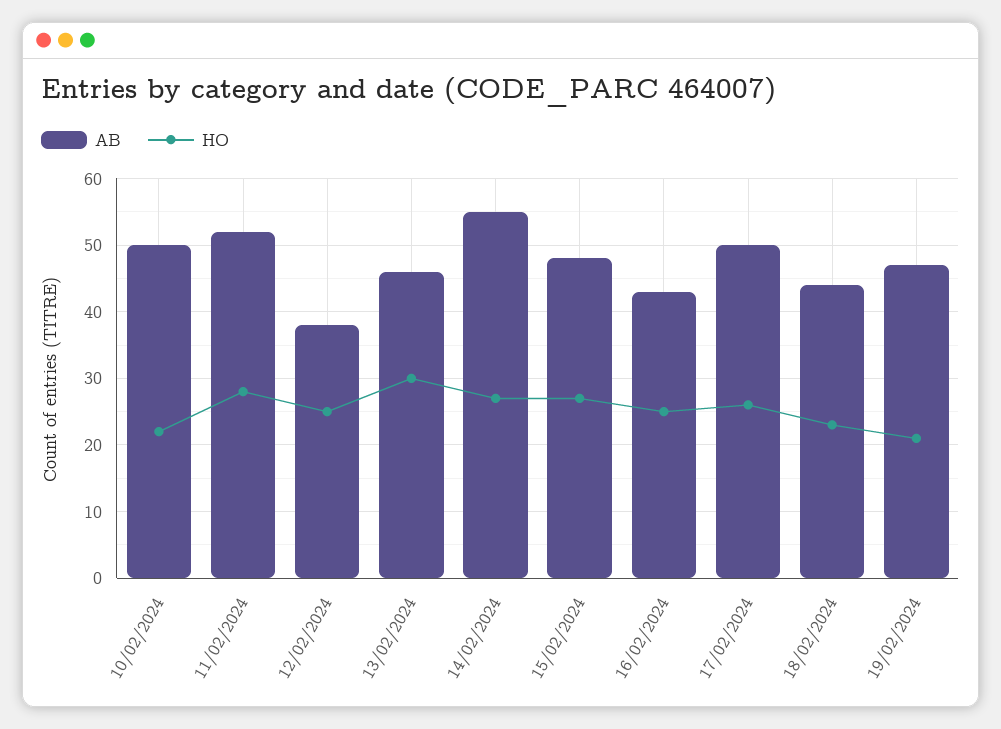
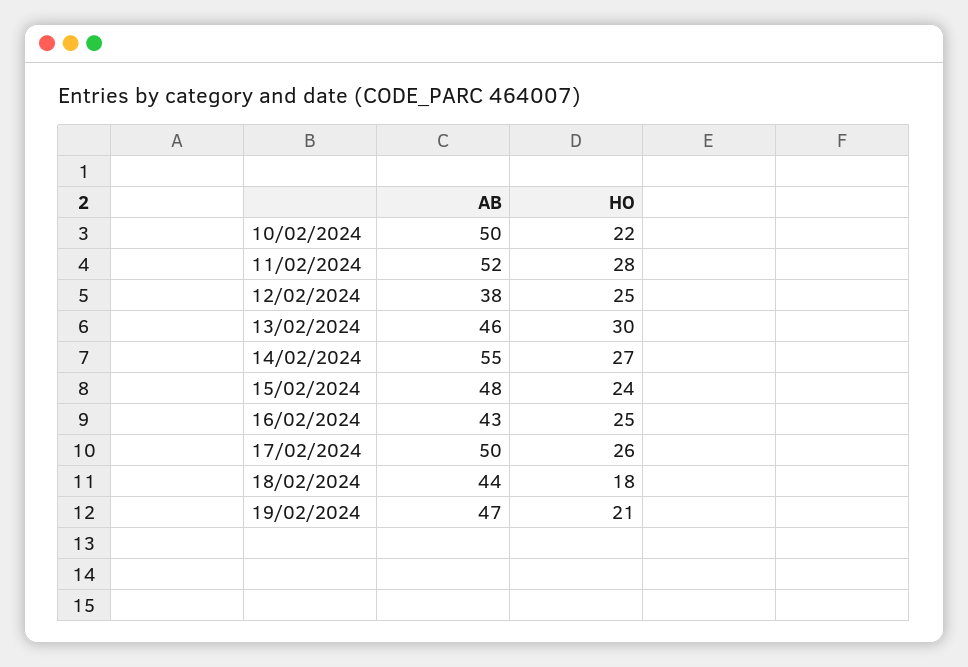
HO, 15/02/2024: 27 -> 24
HO, 18/02/2024: 23 -> 18

